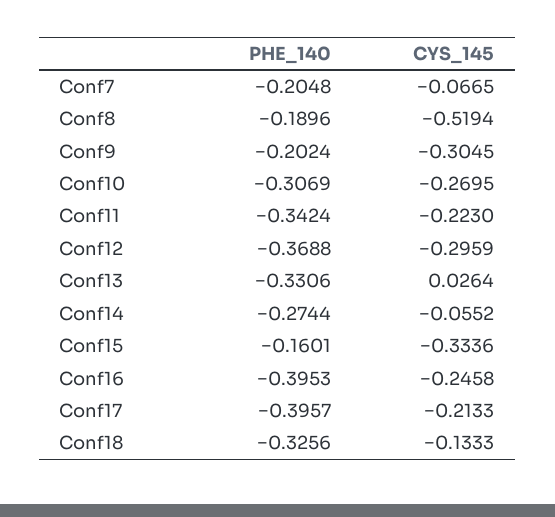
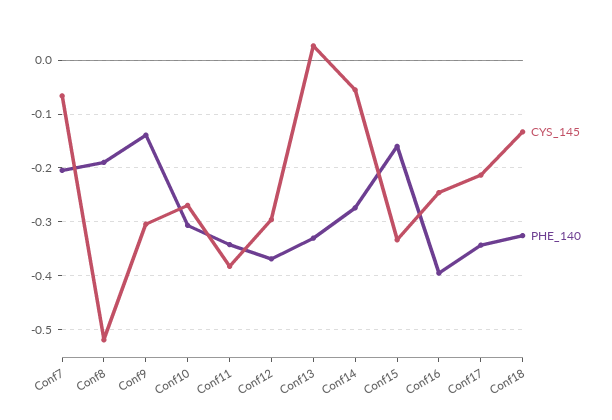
PHE_140, Conf9: -0.2024 -> -0.14
CYS_145, Conf11: -0.223 -> -0.38
PHE_140, Conf17: -0.3957 -> -0.34

